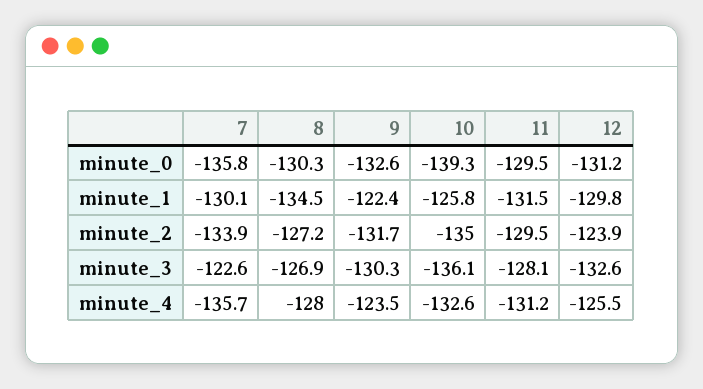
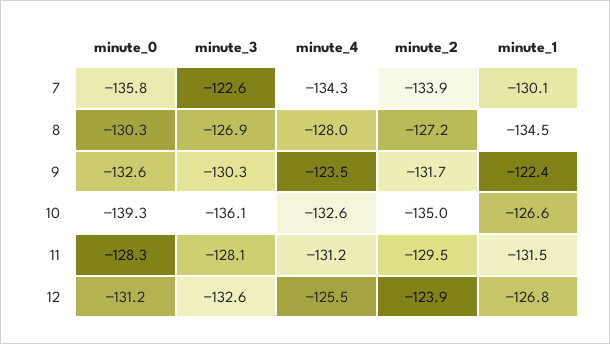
11, minute_0: -129.5 -> -128.3
10, minute_1: -125.8 -> -126.6
12, minute_1: -129.8 -> -126.8
7, minute_4: -135.7 -> -134.3

